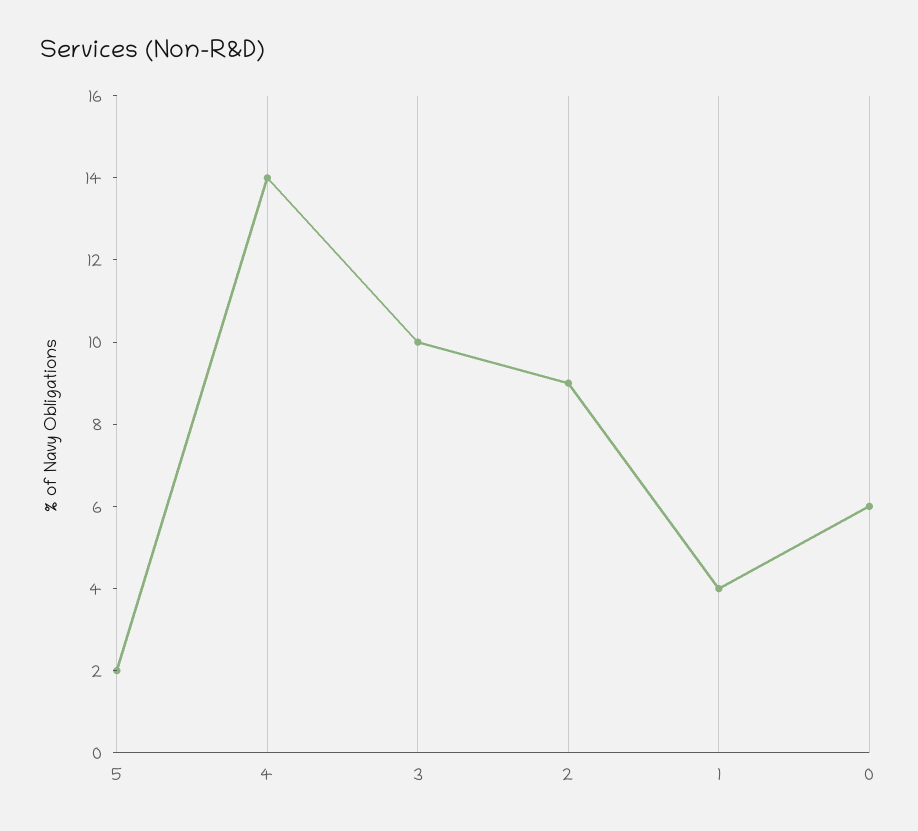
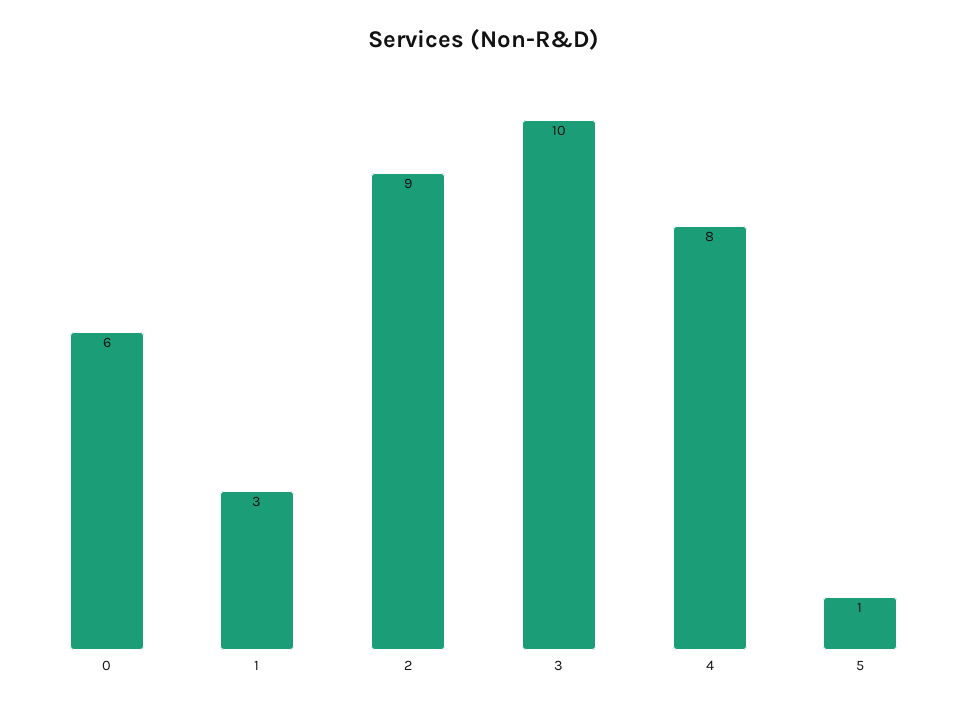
5: 2 -> 1
4: 14 -> 8
1: 4 -> 3

